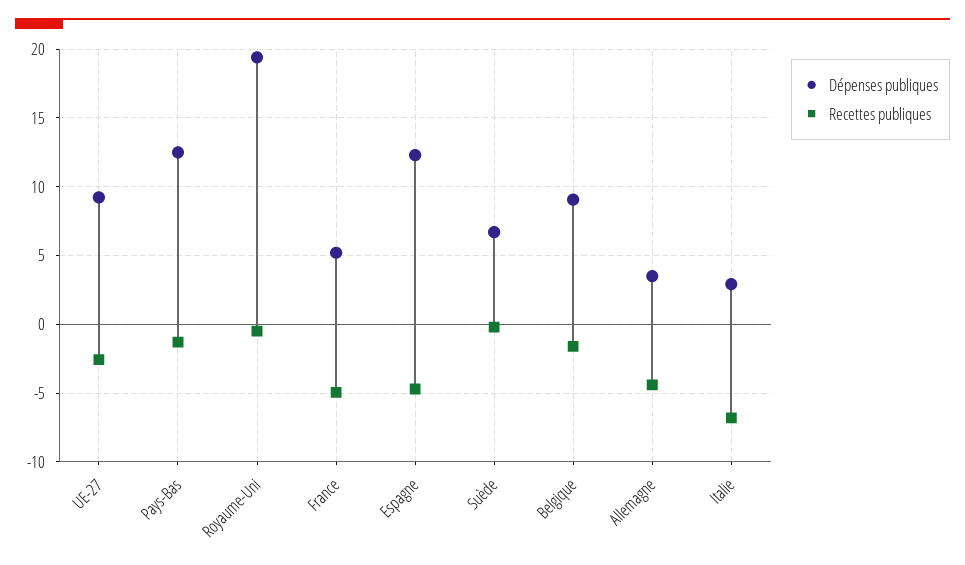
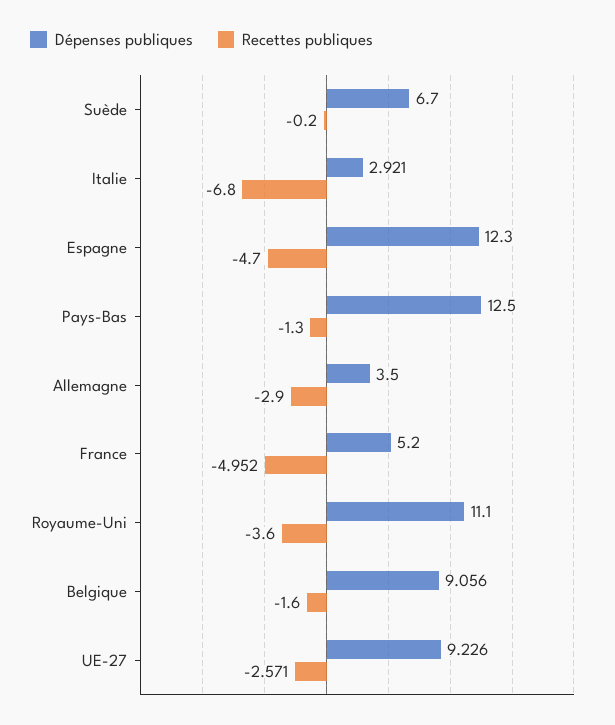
Dépenses publiques, Royaume-Uni: 19.5 -> 11.1
Recettes publiques, Royaume-Uni: -0.5 -> -3.6
Recettes publiques, Allemagne: -4.5 -> -2.9

